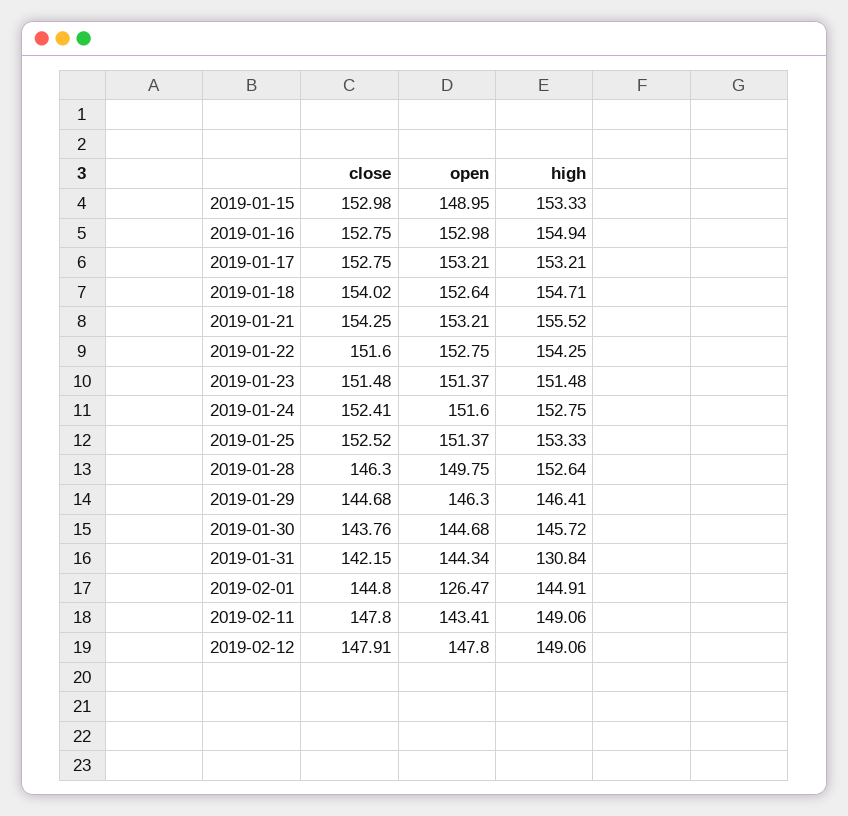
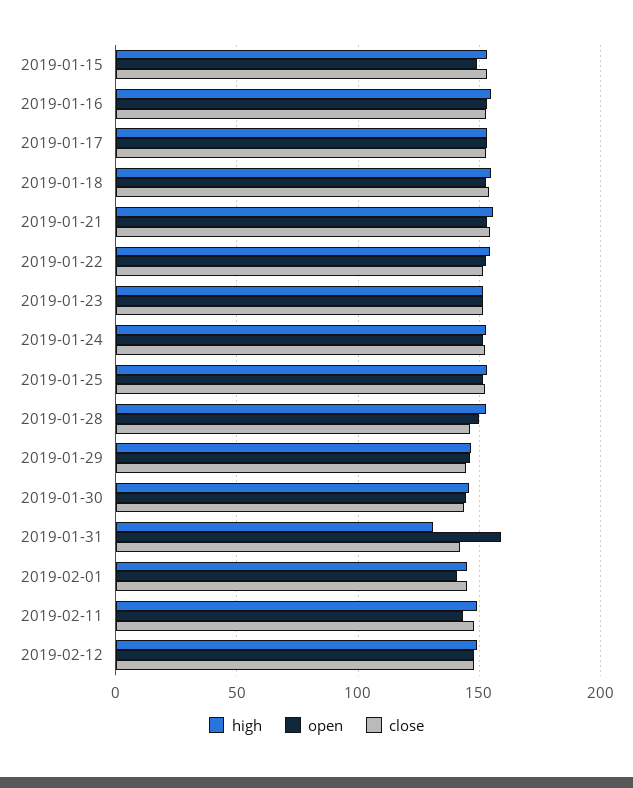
open, 2019-01-31: 144.34 -> 160
open, 2019-02-01: 126.47 -> 140

